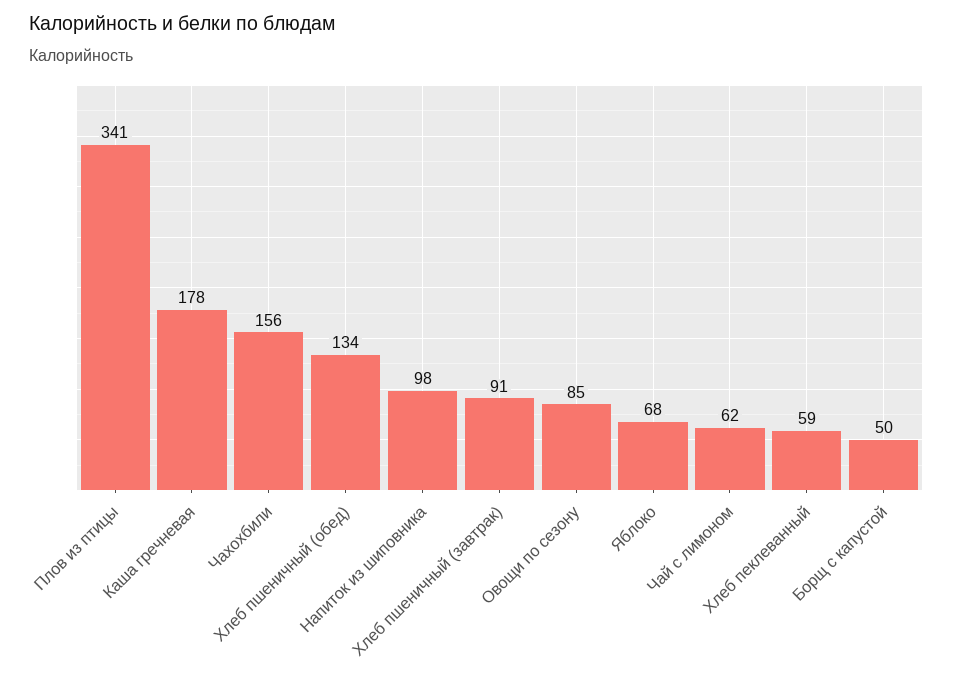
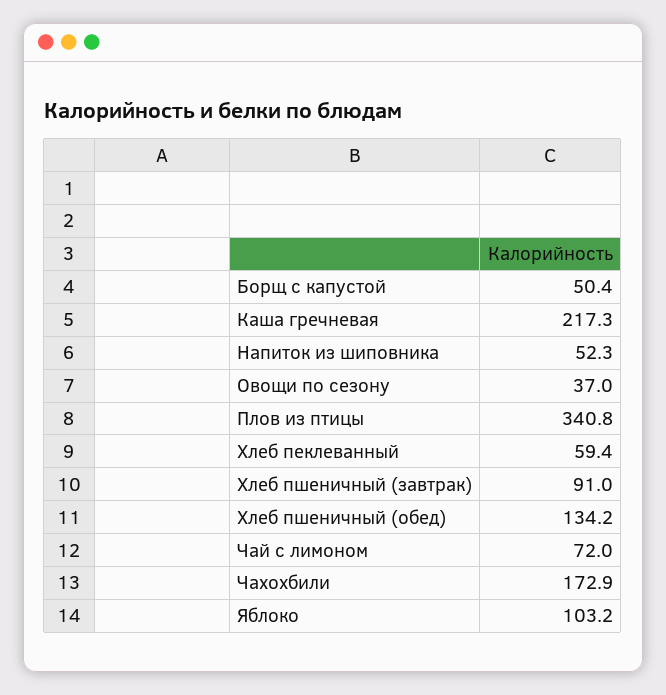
Каша гречневая: 178 -> 217.3
Чахохбили: 156 -> 172.9
Напиток из шиповника: 98 -> 52.3
Овощи по сезону: 85 -> 37
Яблоко: 68 -> 103.2
Чай с лимоном: 62 -> 72

